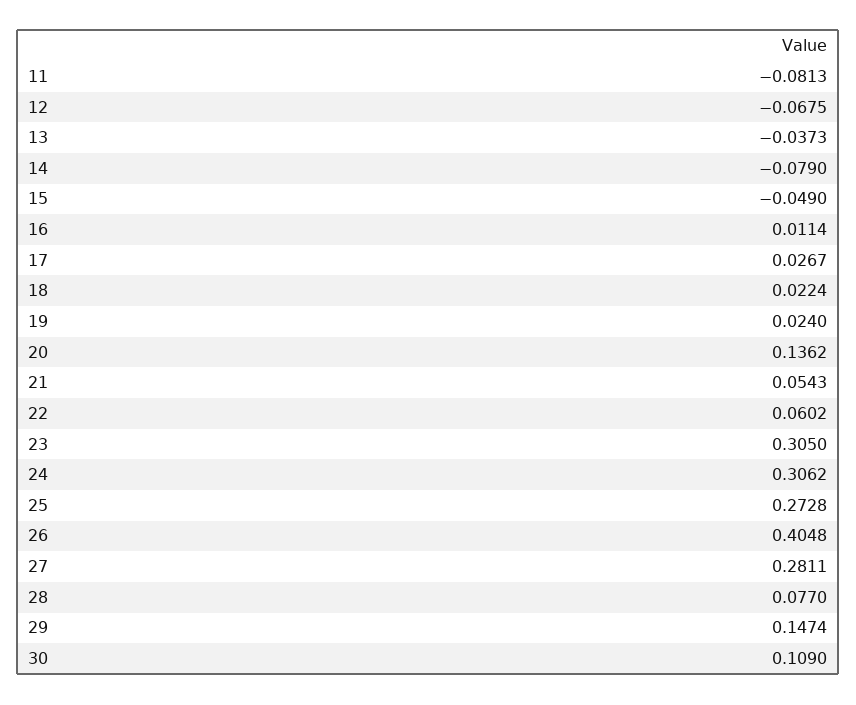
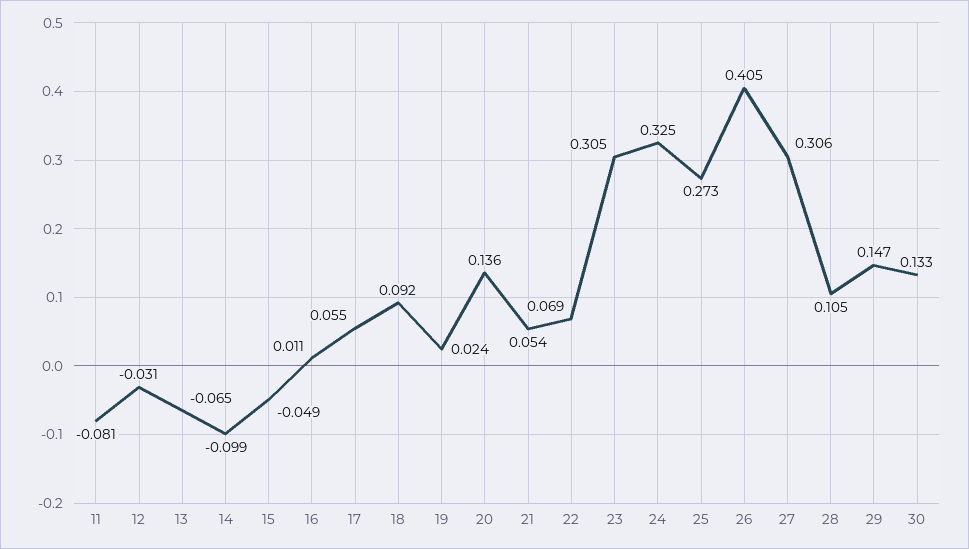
12: -0.0675 -> -0.031
13: -0.0373 -> -0.065
14: -0.079 -> -0.099
17: 0.0267 -> 0.055
18: 0.0224 -> 0.092
22: 0.0602 -> 0.069
24: 0.3062 -> 0.325
27: 0.2811 -> 0.306
28: 0.077 -> 0.105
30: 0.109 -> 0.133

